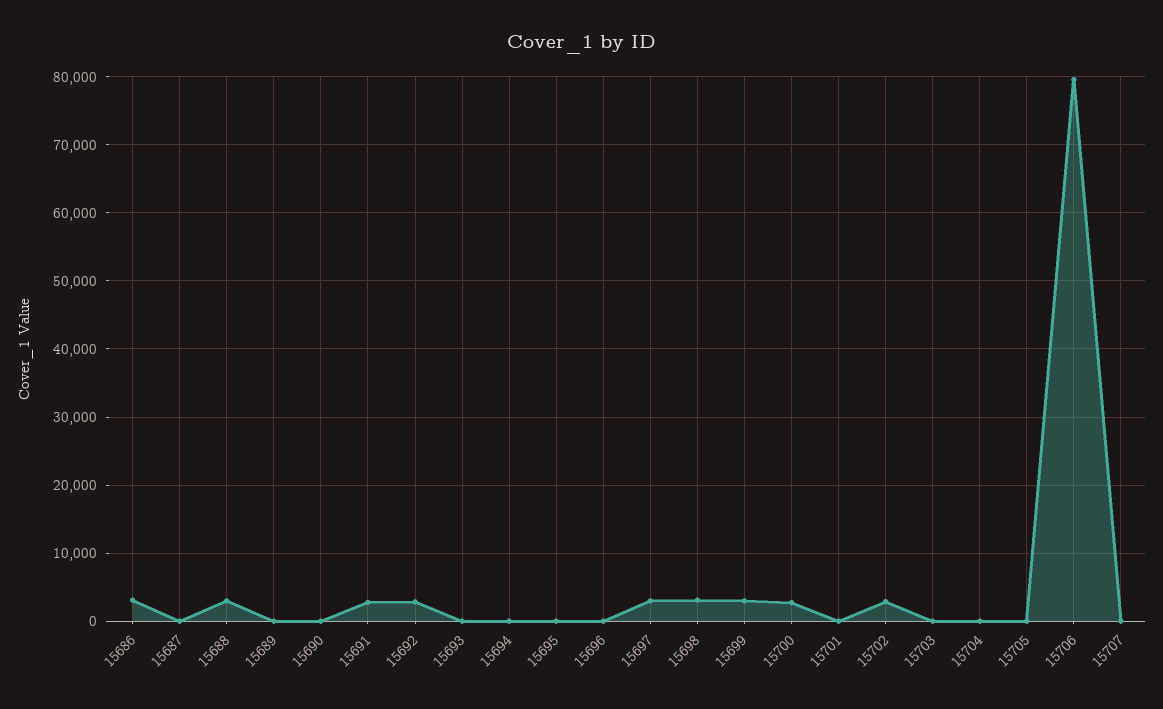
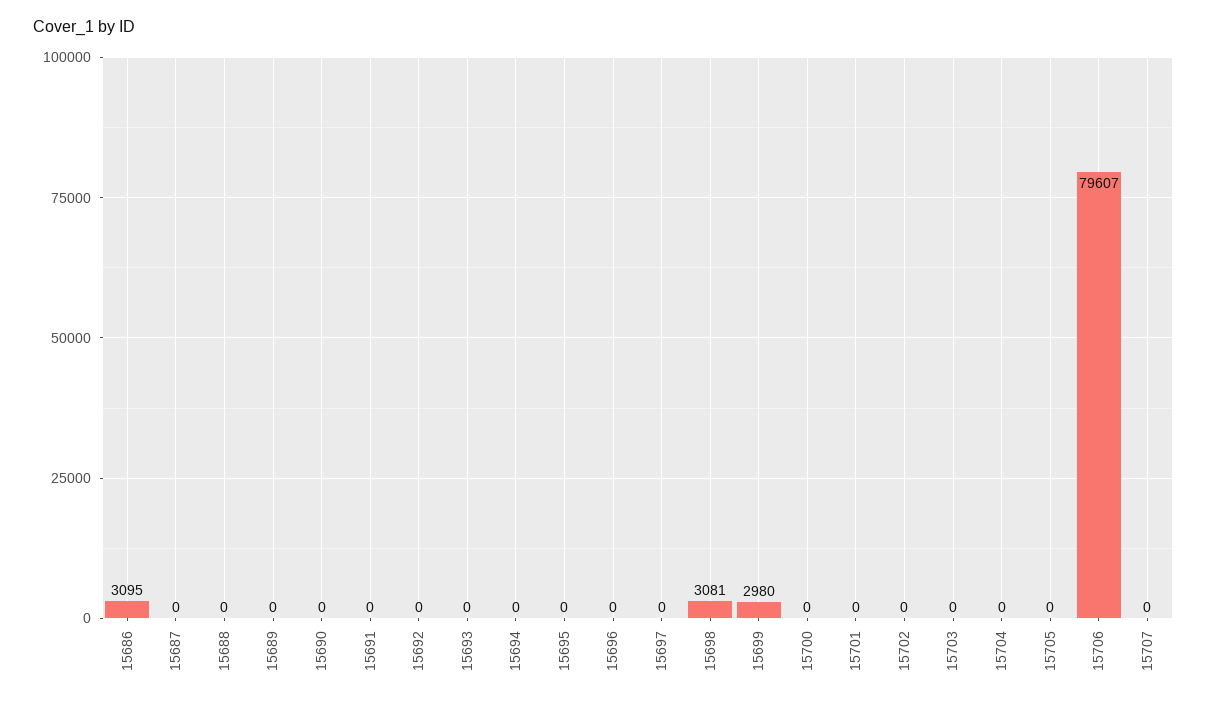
15688: 3000 -> 0
15691: 3000 -> 0
15692: 3000 -> 0
15697: 3000 -> 0
15700: 3000 -> 0
15702: 3000 -> 0

